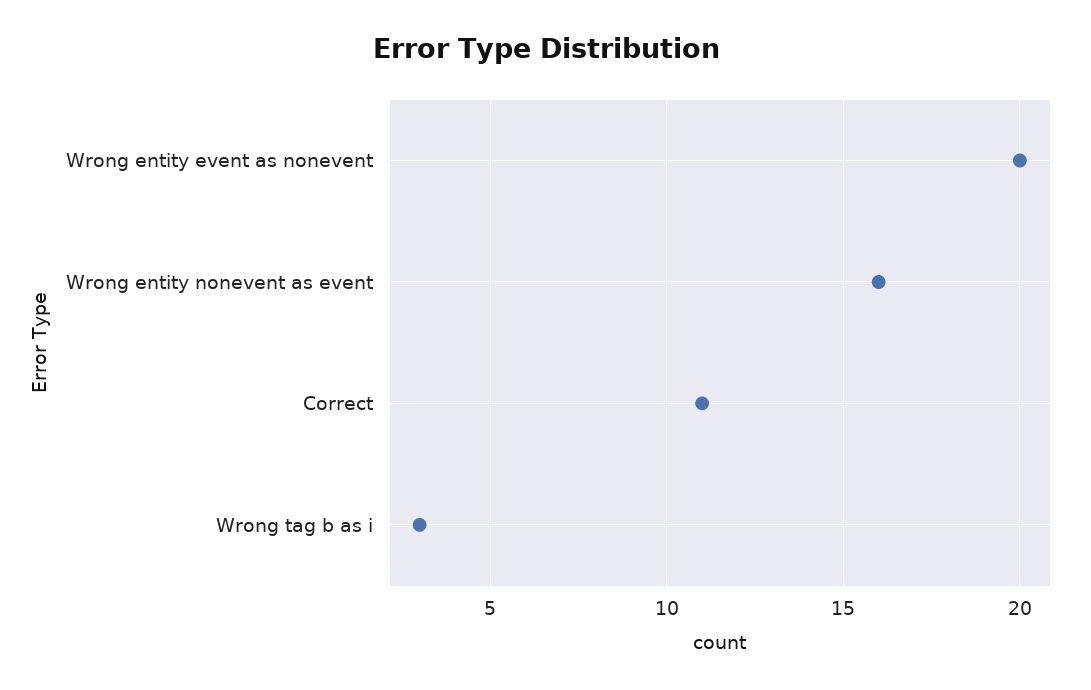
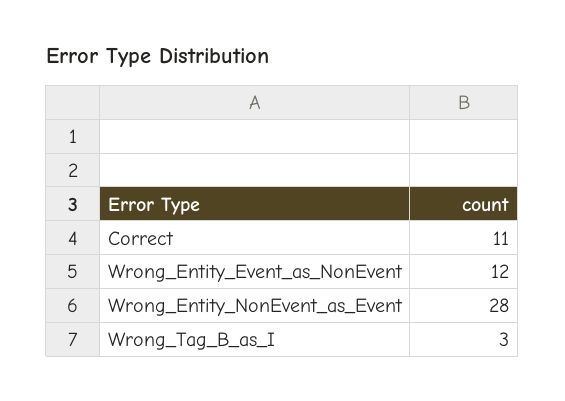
Wrong entity event as nonevent: 20 -> 12
Wrong entity nonevent as event: 16 -> 28

